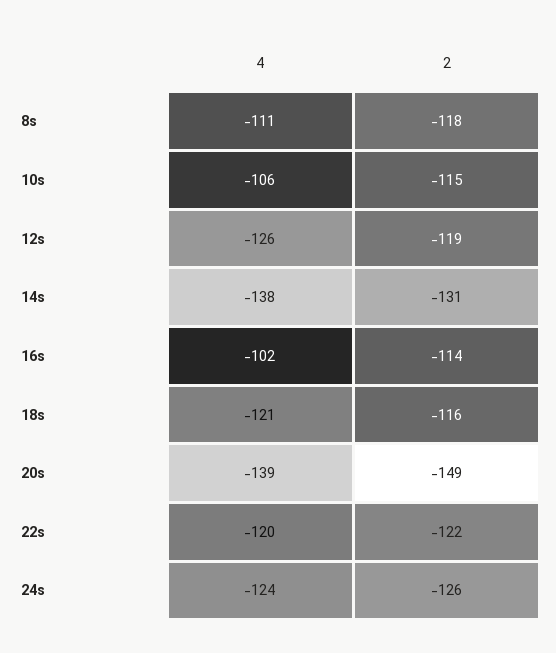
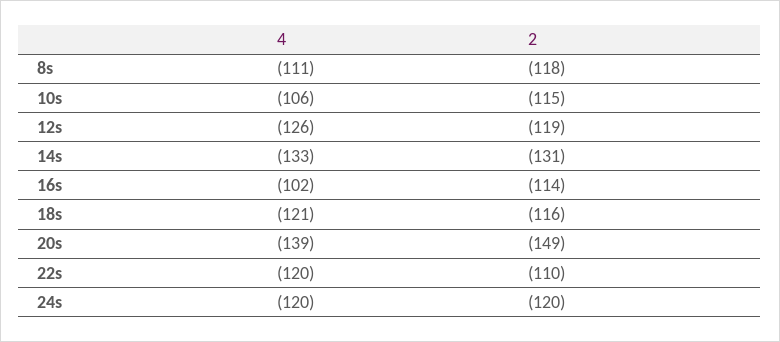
4, 14s: -138 -> -133
2, 22s: -122 -> -110
4, 24s: -124 -> -120
2, 24s: -126 -> -120

